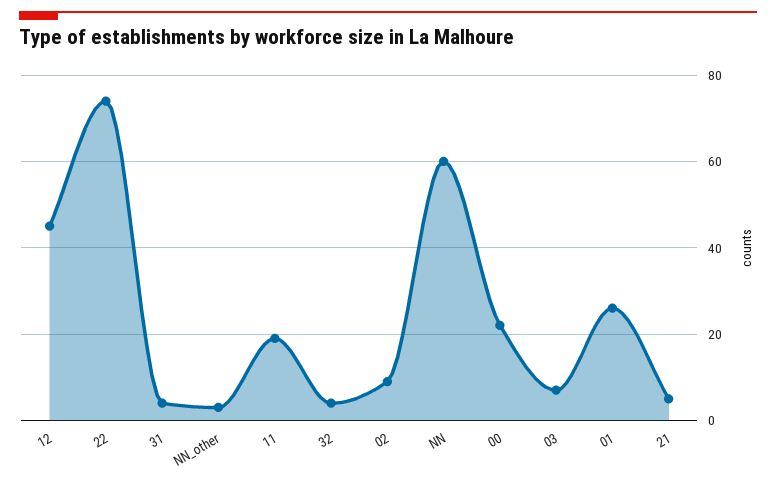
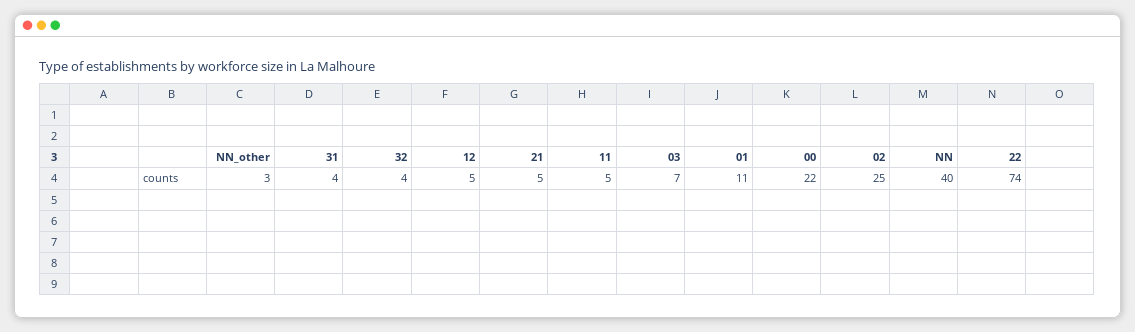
12: 45 -> 5
11: 20 -> 5
02: 10 -> 25
NN: 60 -> 40
01: 25 -> 11

